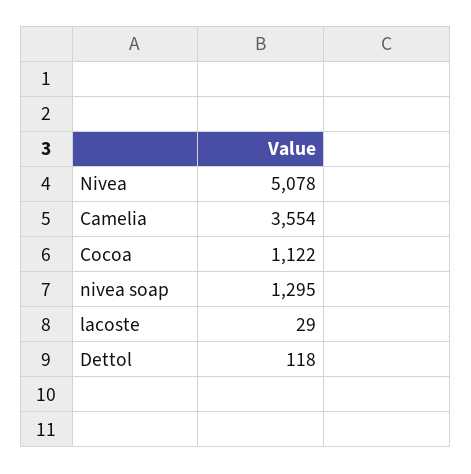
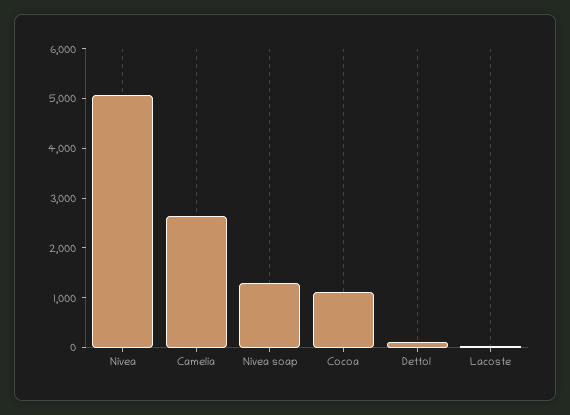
Camelia: 3554 -> 2600

